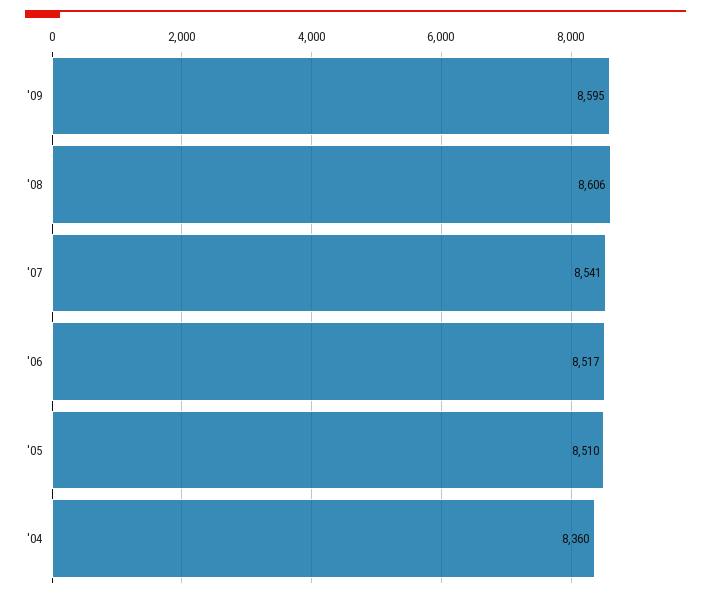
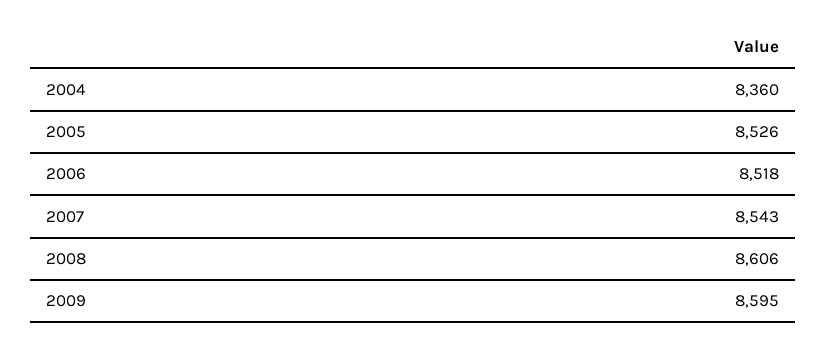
'07: 8541 -> 8543
'06: 8517 -> 8518
'05: 8510 -> 8526

